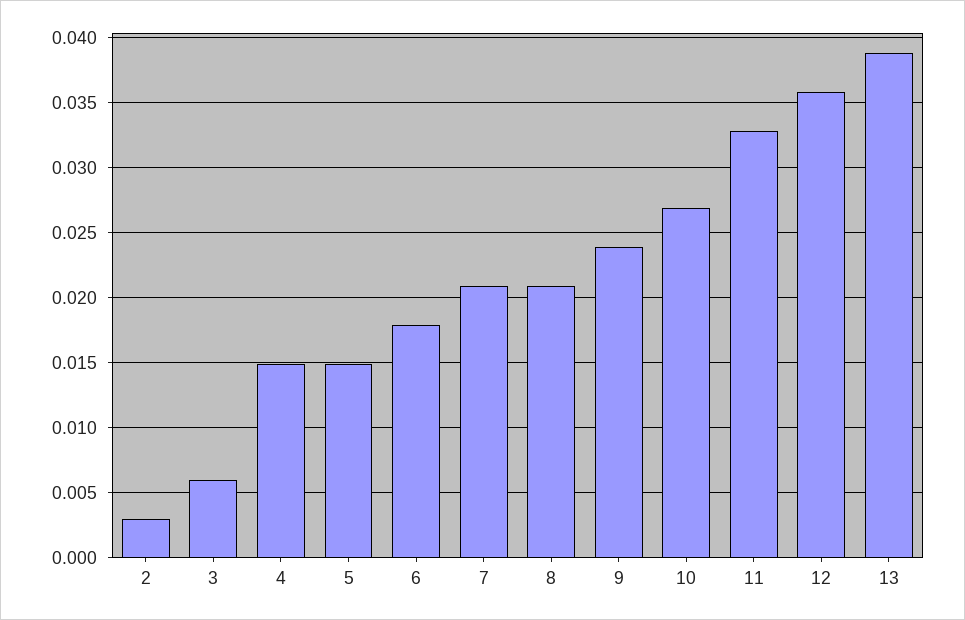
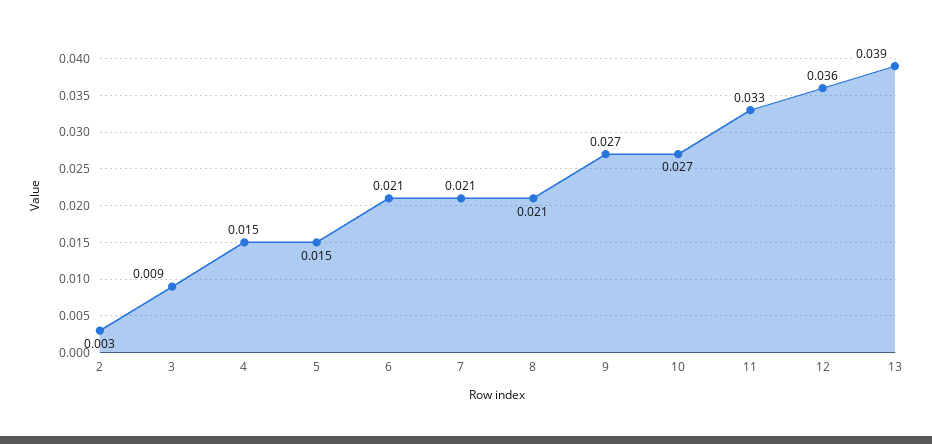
3: 0.006 -> 0.009
6: 0.018 -> 0.021
9: 0.024 -> 0.027

